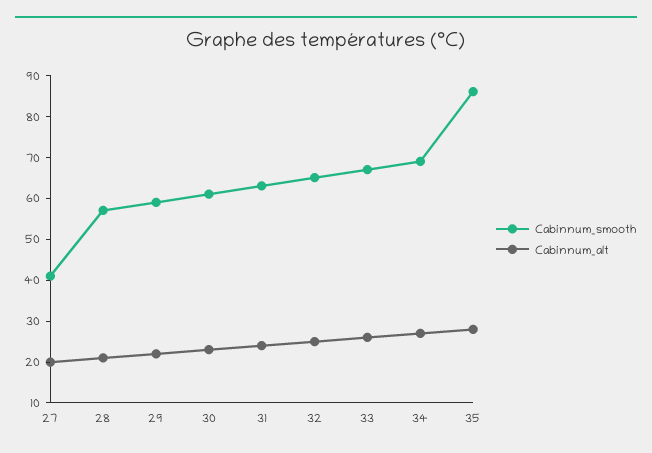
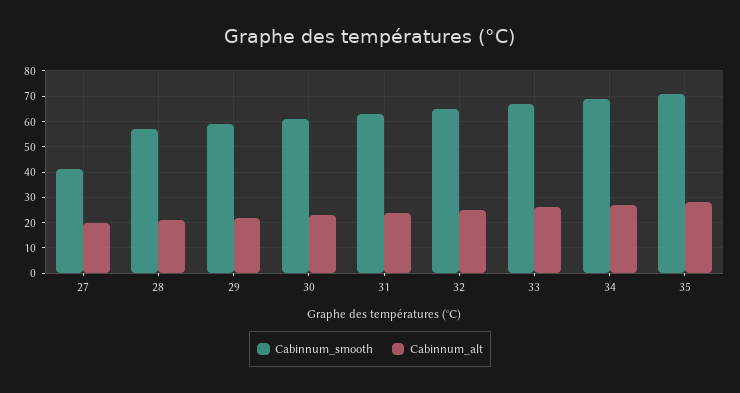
Cabinnum_smooth, 35: 85 -> 70

